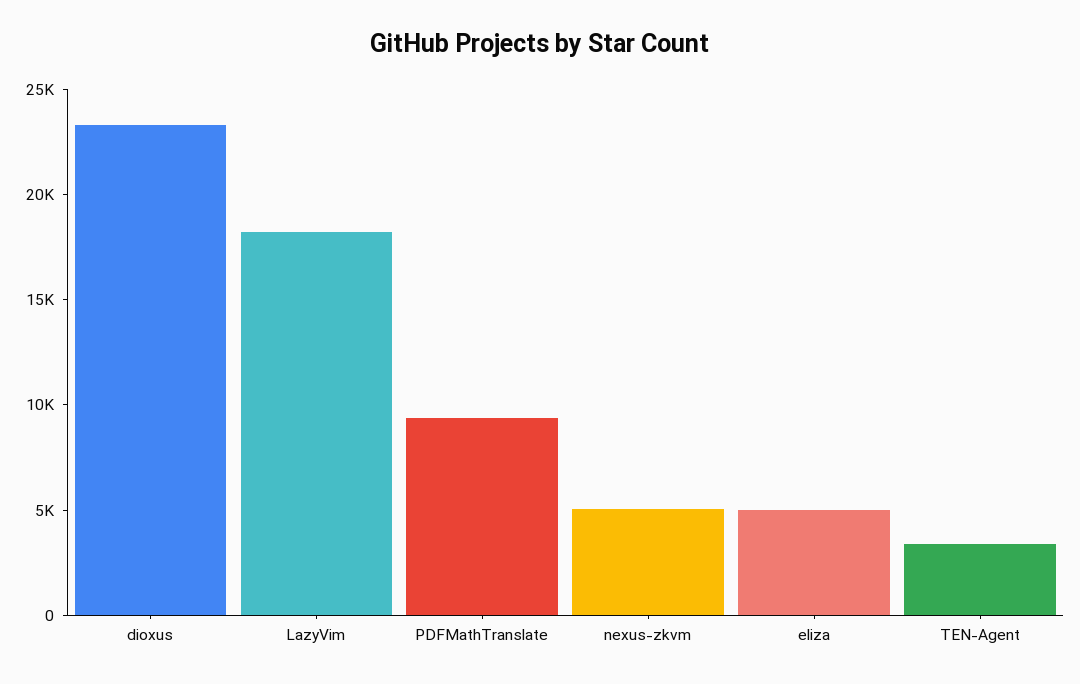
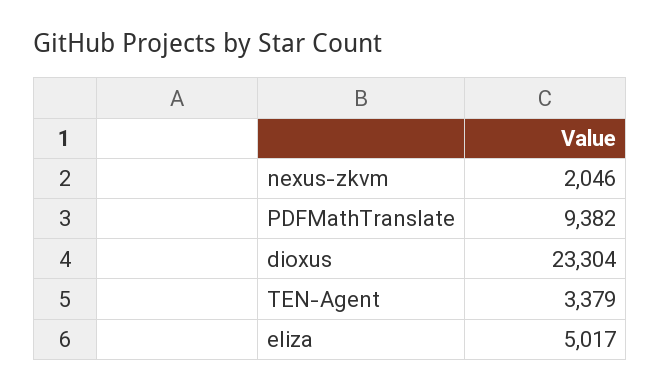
LazyVim: 18000 -> none
nexus-zkvm: 5000 -> 2046

